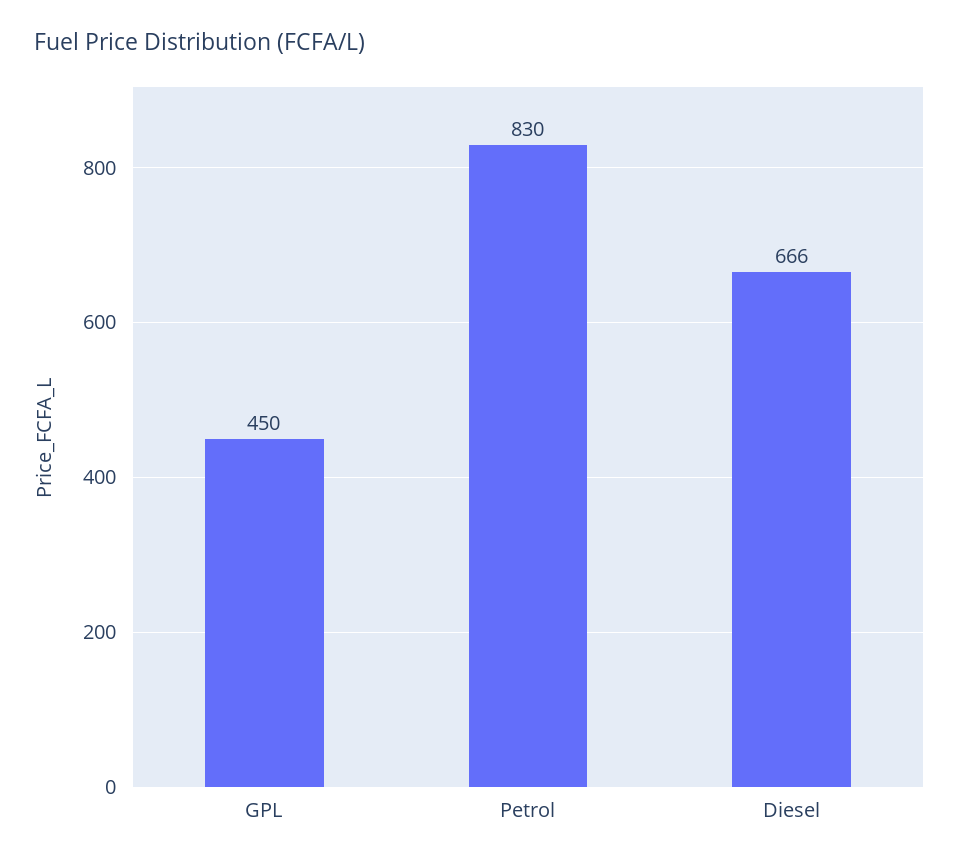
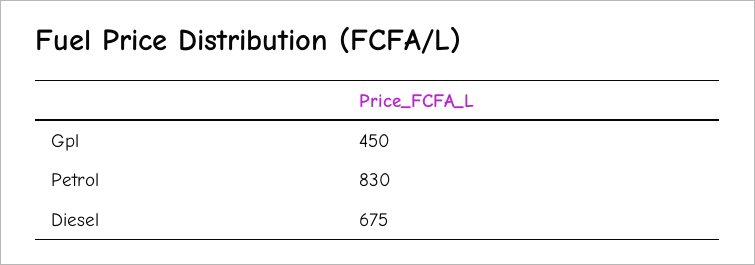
Diesel: 666 -> 675

